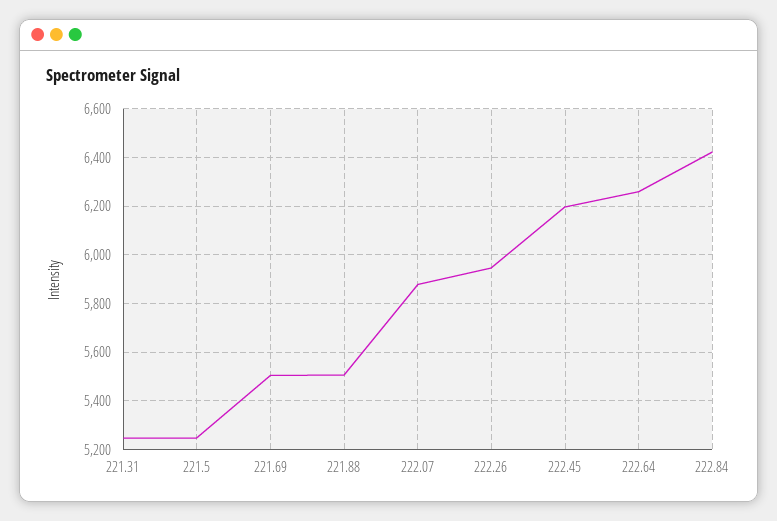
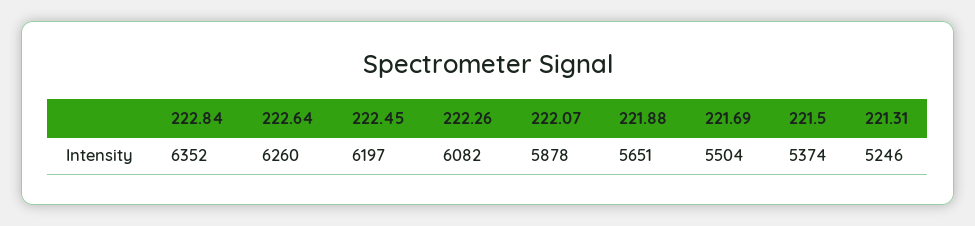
221.5: 5250 -> 5374
221.88: 5500 -> 5651
222.26: 5950 -> 6082
222.84: 6425 -> 6352

